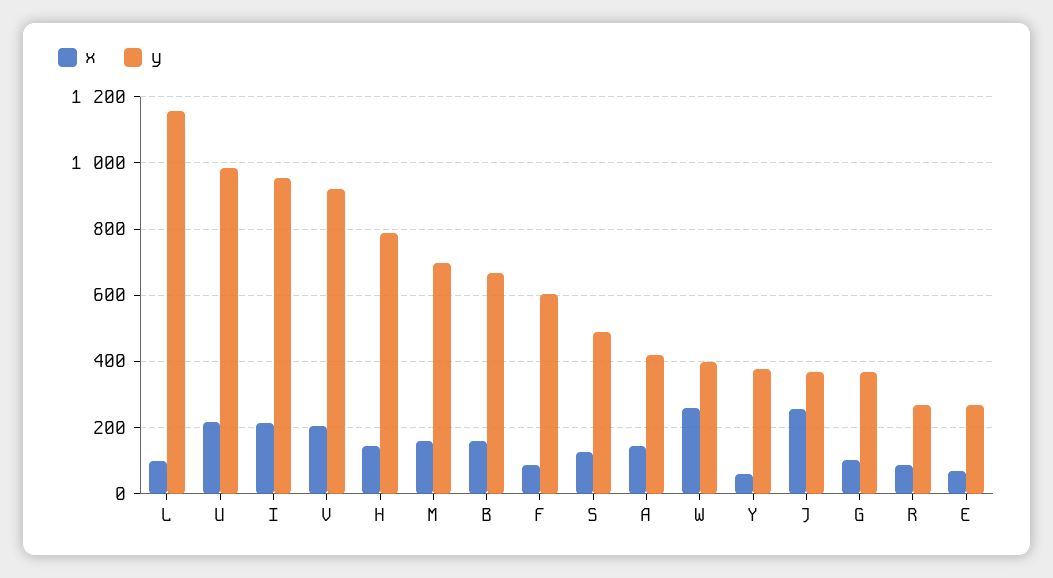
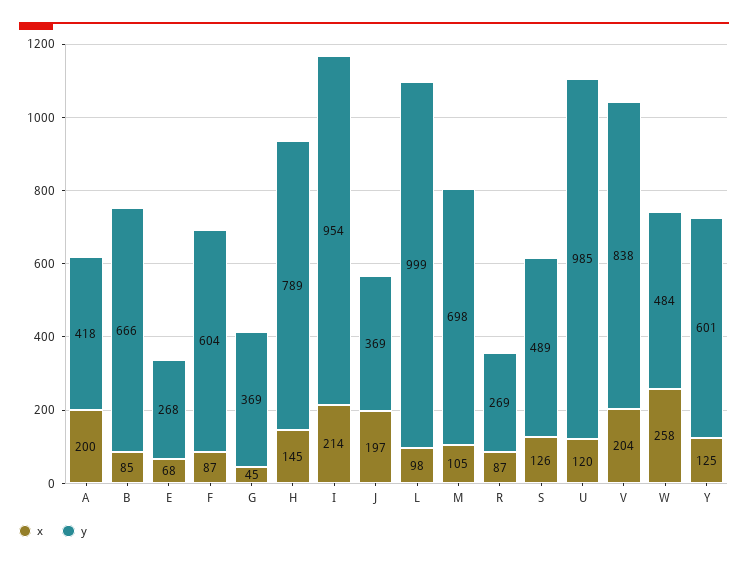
y, L: 1160 -> 999
x, U: 220 -> 120
y, V: 920 -> 838
x, M: 160 -> 105
x, B: 160 -> 85
x, A: 140 -> 200
y, W: 400 -> 484
x, Y: 60 -> 125
y, Y: 380 -> 601
x, J: 260 -> 197
x, G: 100 -> 45

